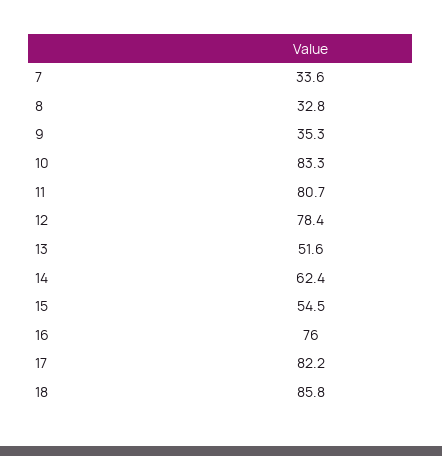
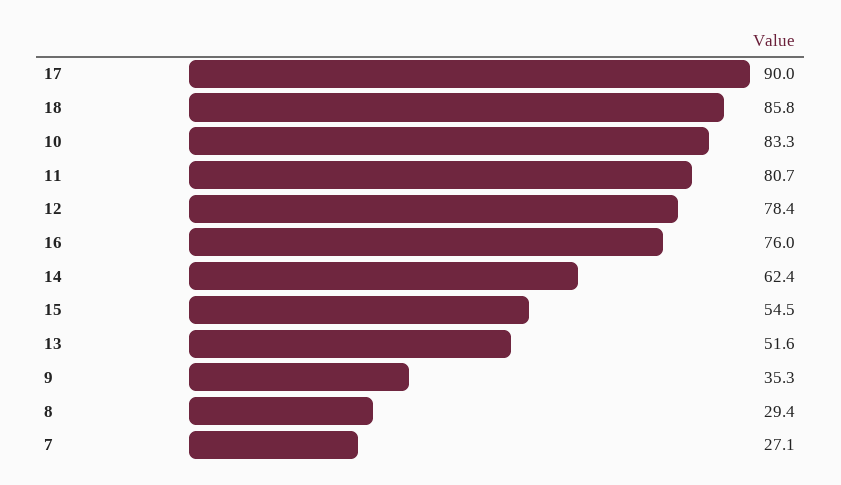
7: 33.6 -> 27.1
8: 32.8 -> 29.4
17: 82.2 -> 90

